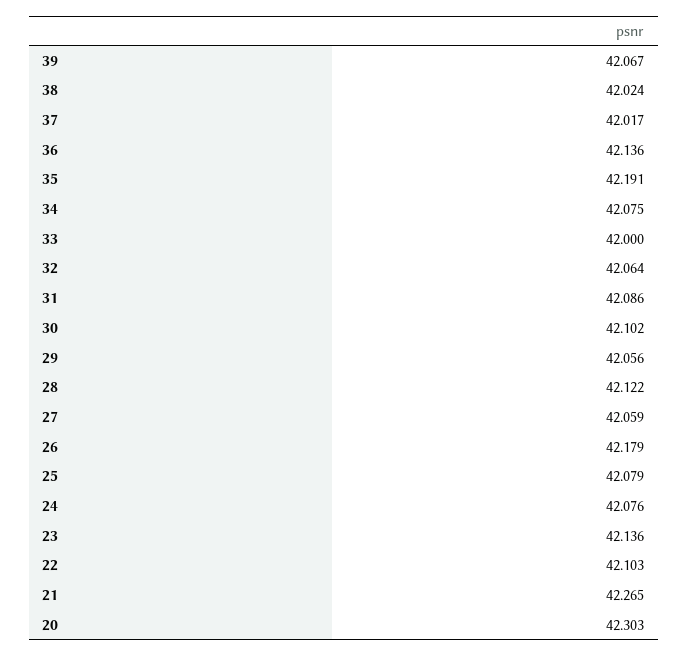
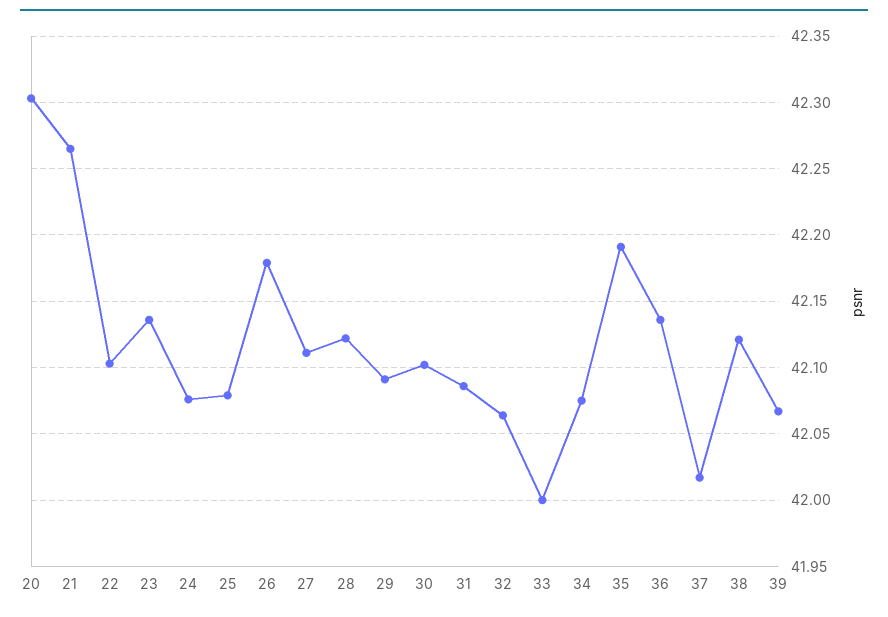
38: 42.024 -> 42.12
29: 42.056 -> 42.09
27: 42.059 -> 42.11

